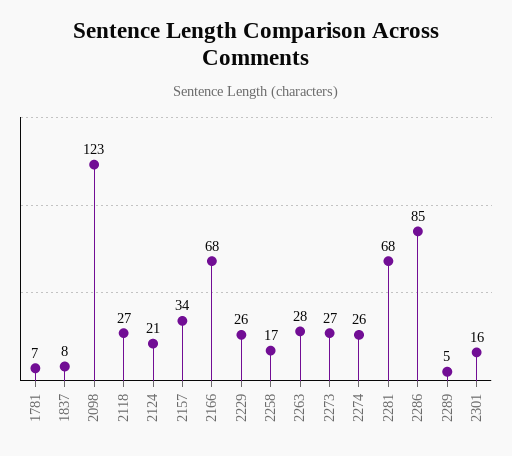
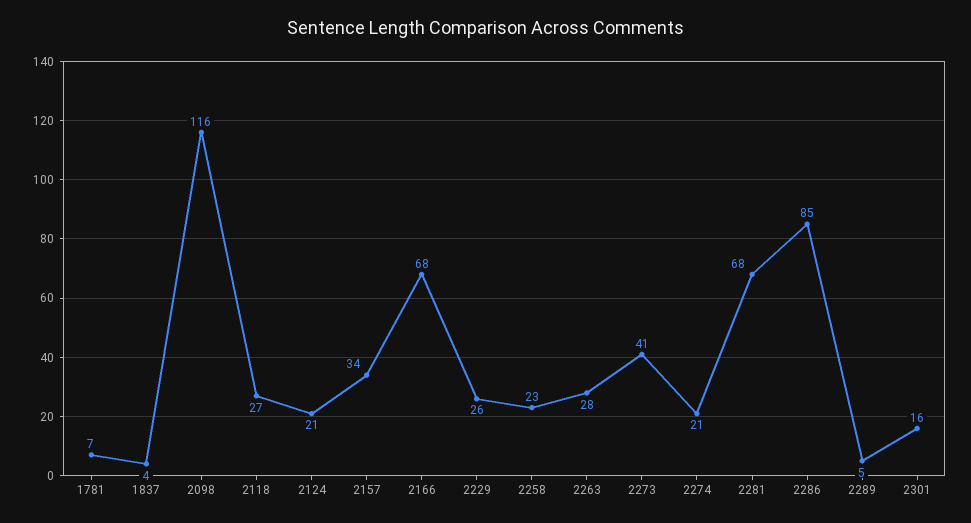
1837: 8 -> 4
2098: 123 -> 116
2258: 17 -> 23
2273: 27 -> 41
2274: 26 -> 21

